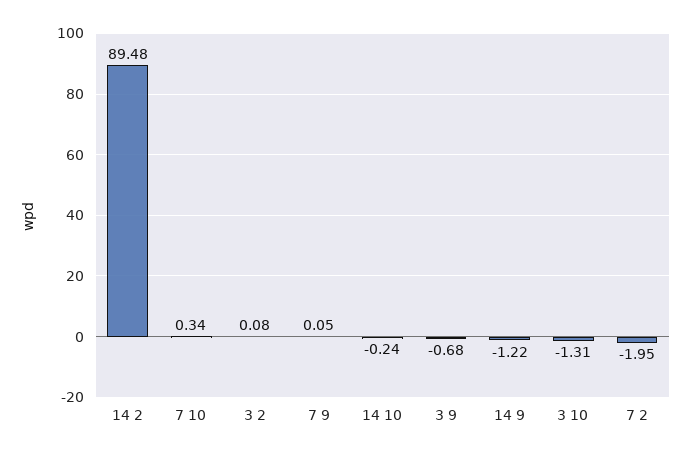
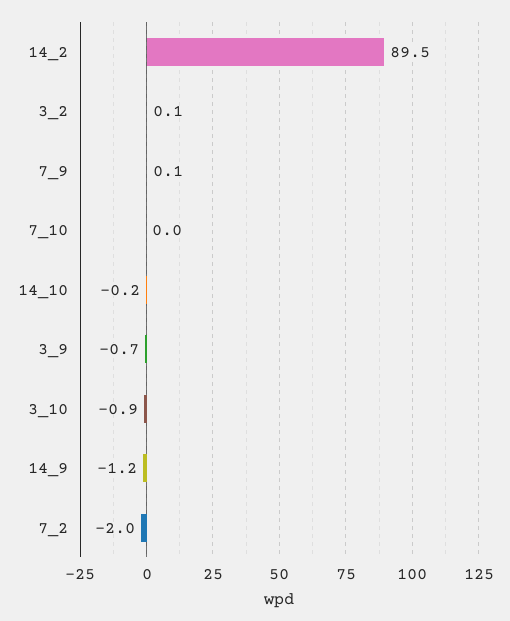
7 10: 0.34 -> 0
3 10: -1.31 -> -0.9

